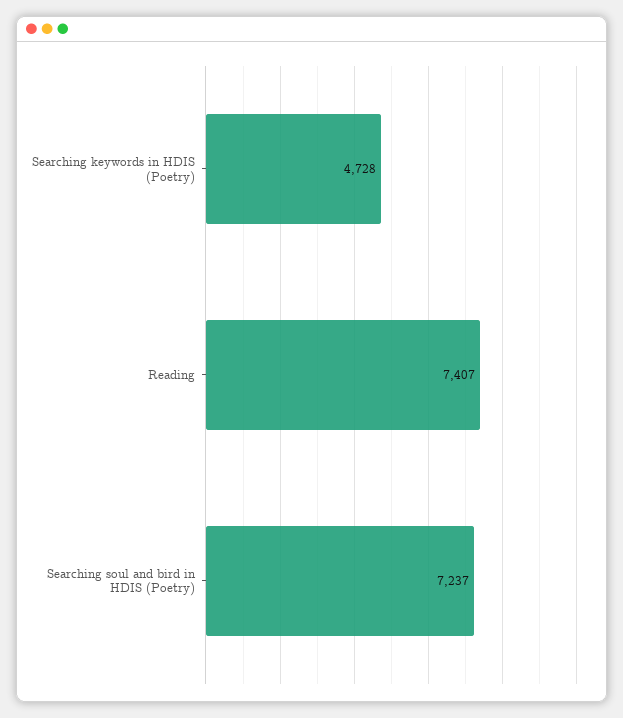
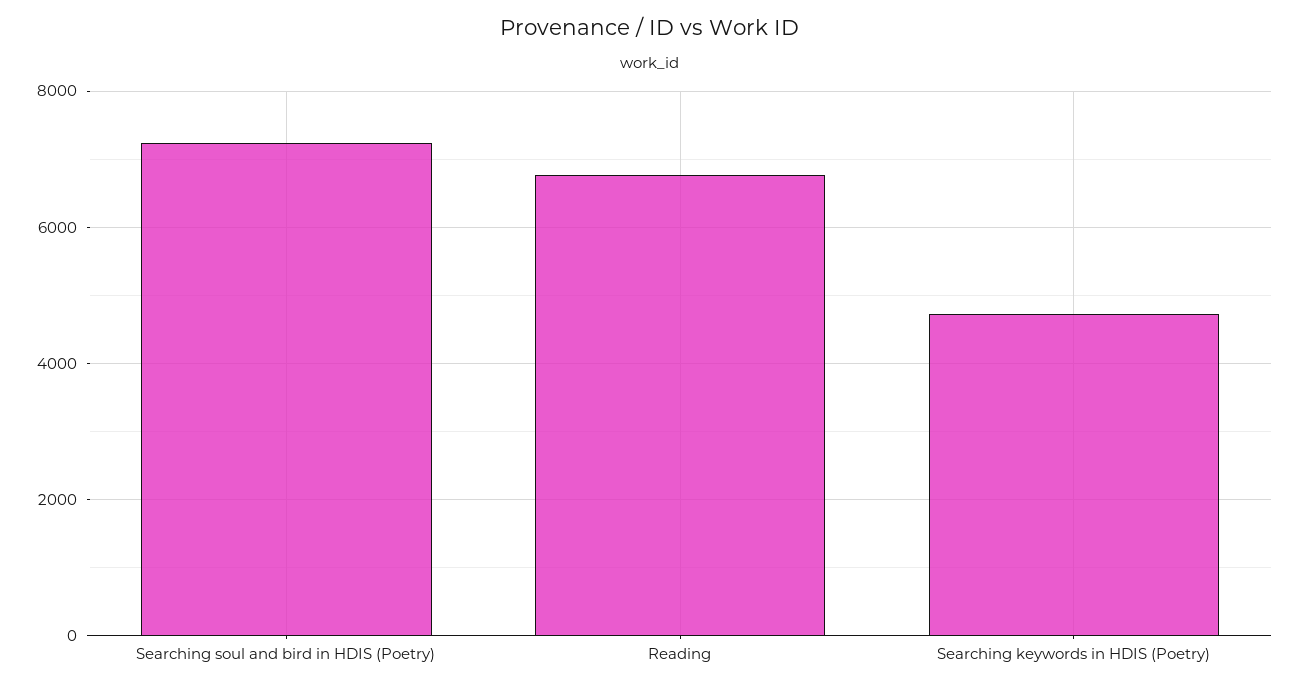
Reading: 7407 -> 6800

